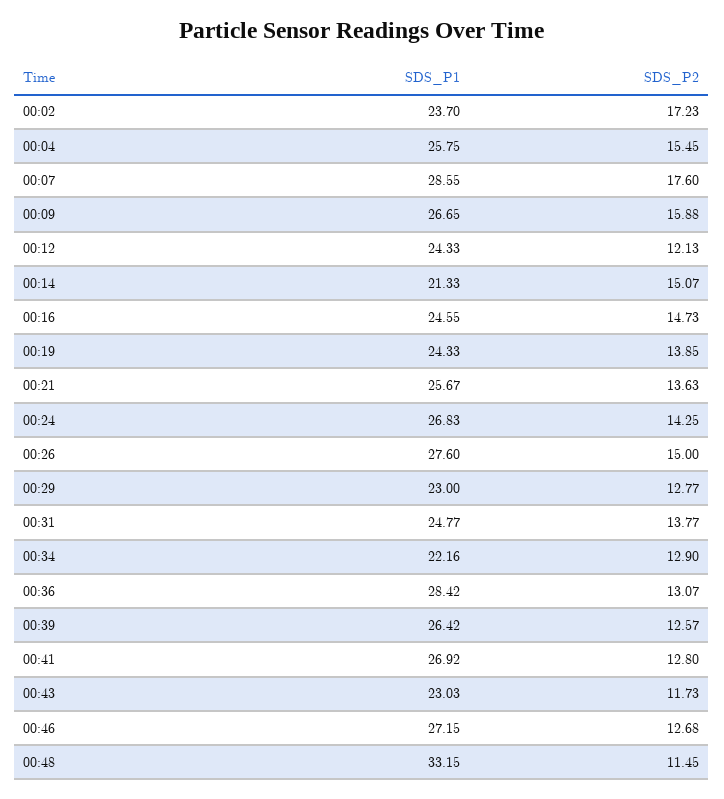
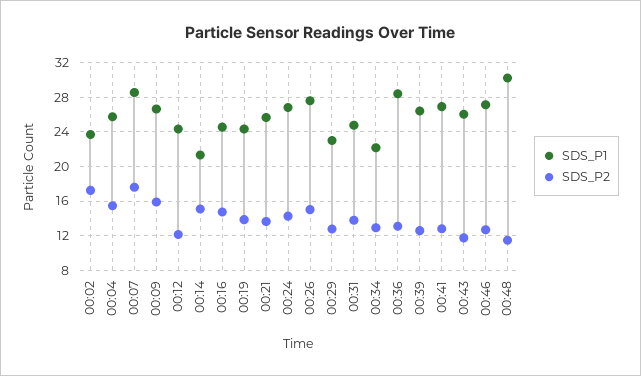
SDS_P1, 00:43: 23.03 -> 26
SDS_P1, 00:48: 33.15 -> 30

